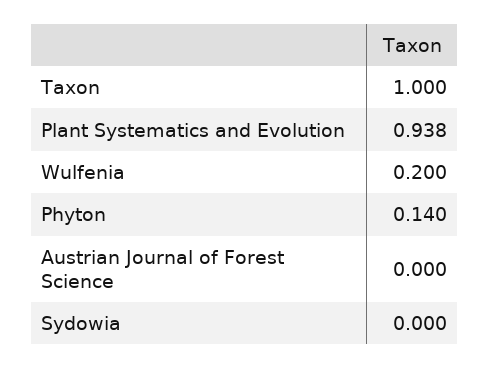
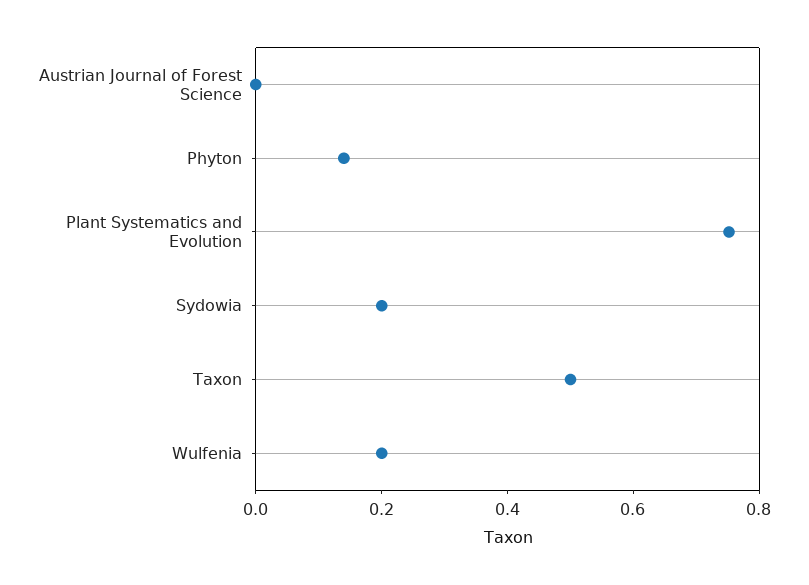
Taxon: 1 -> 0.5
Plant Systematics and Evolution: 0.938 -> 0.75
Sydowia: 0 -> 0.2

